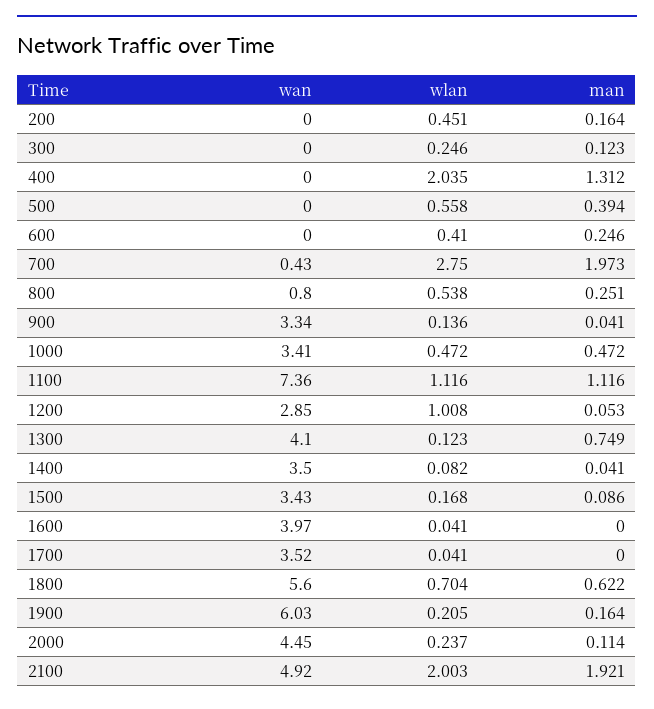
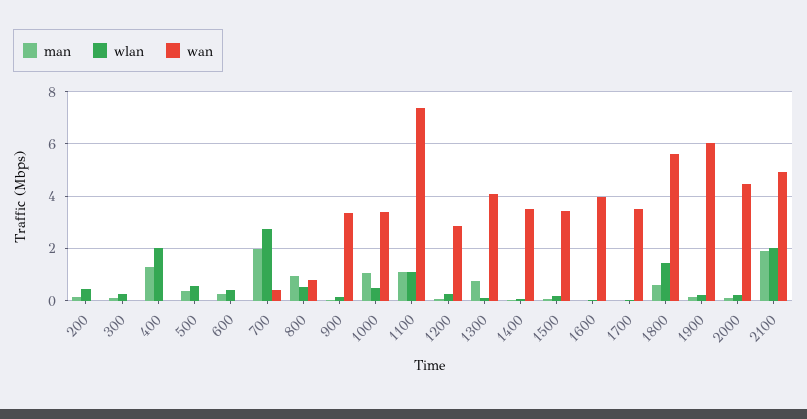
man, 800: 0.251 -> 1
man, 1000: 0.472 -> 1
wlan, 1200: 1.008 -> 0.25
wlan, 1800: 0.704 -> 1.5

